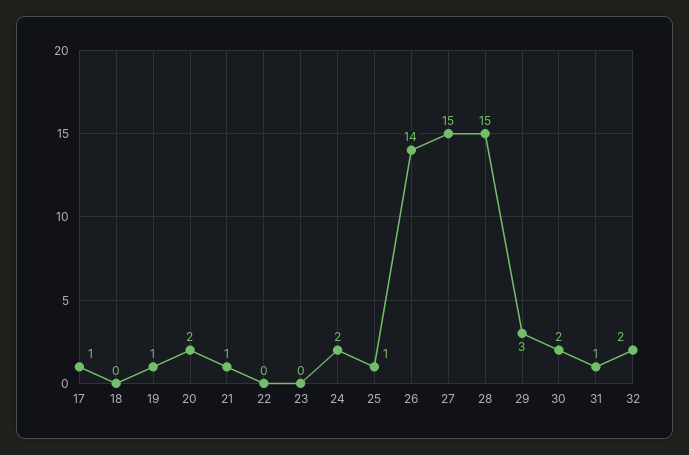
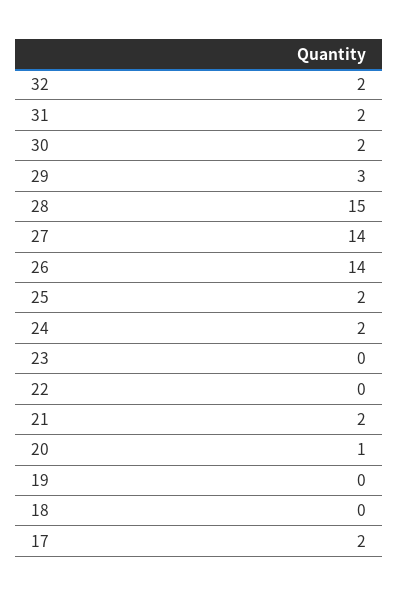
17: 1 -> 2
19: 1 -> 0
20: 2 -> 1
21: 1 -> 2
25: 1 -> 2
27: 15 -> 14
31: 1 -> 2

